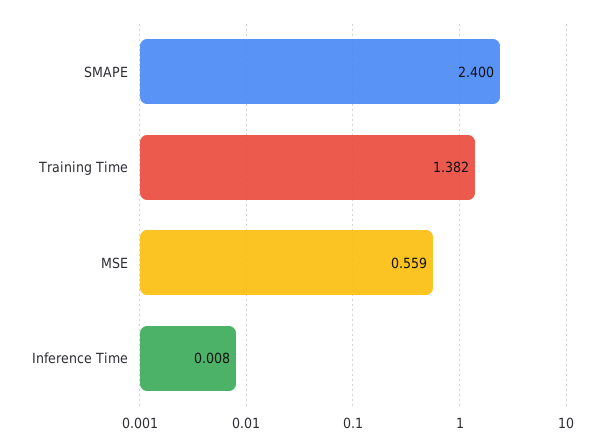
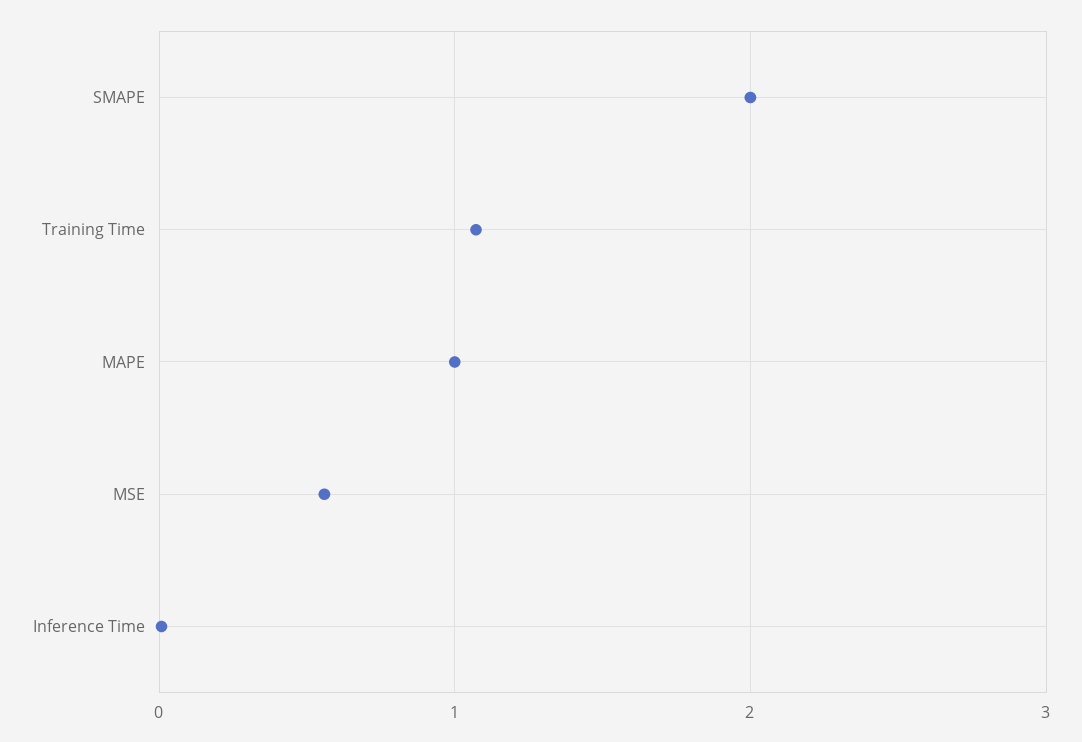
SMAPE: 2.4 -> 2
Training Time: 1.382 -> 1.1
MAPE: none -> 1

